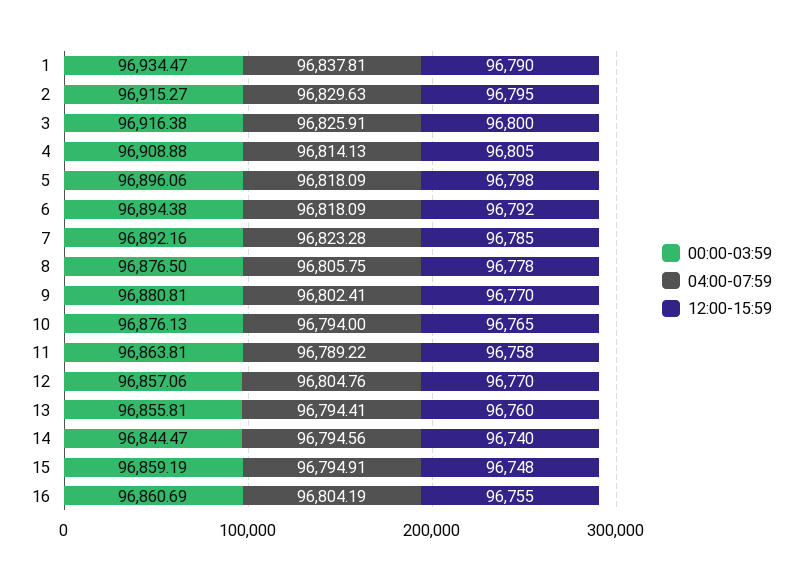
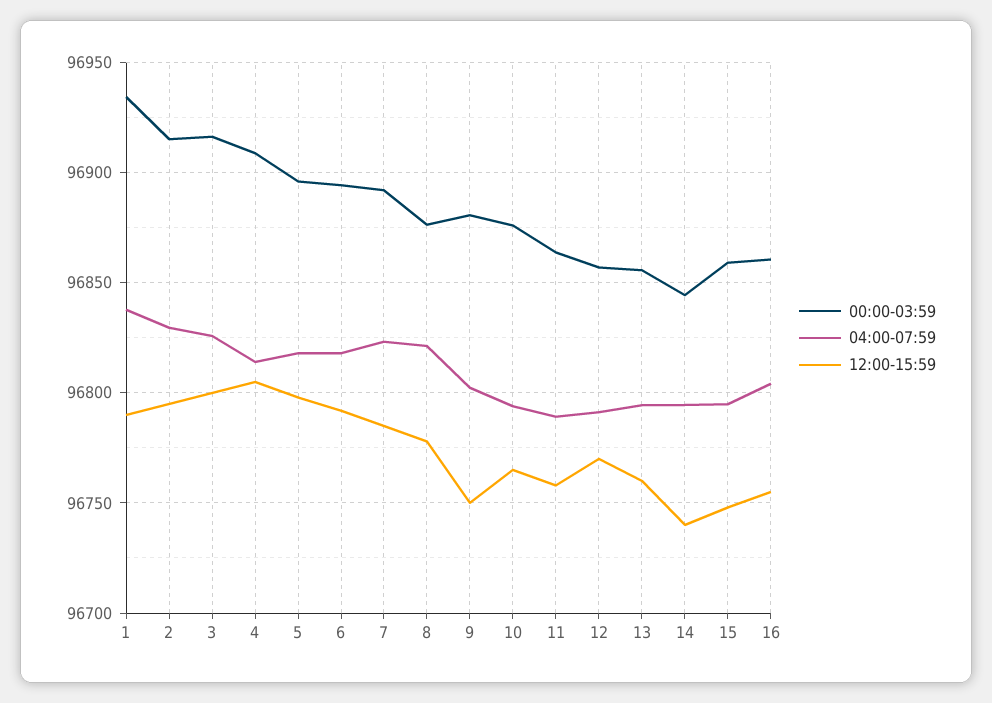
04:00-07:59, 8: 96805.75 -> 96820
12:00-15:59, 9: 96770 -> 96750
04:00-07:59, 12: 96804.76 -> 96790

